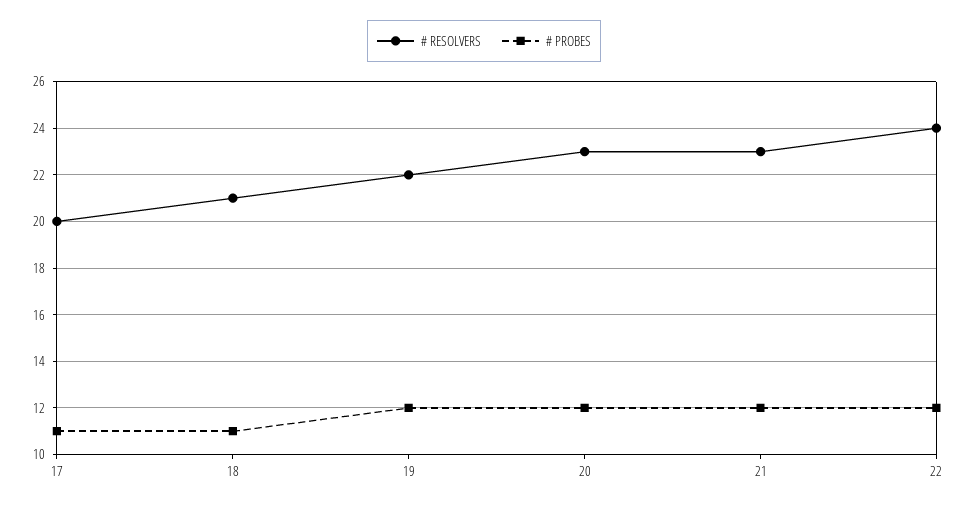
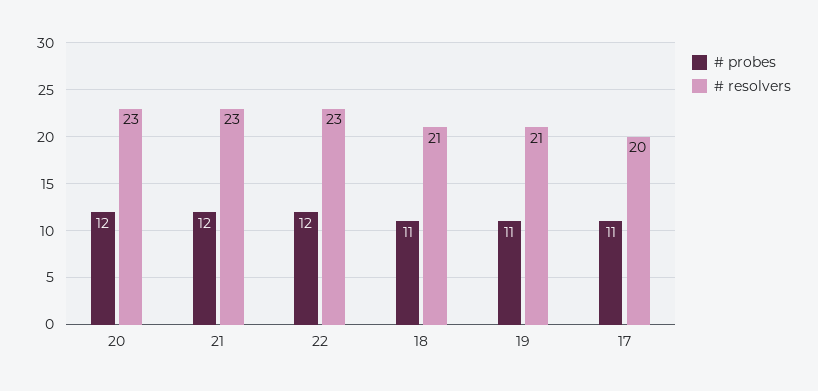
# RESOLVERS, 19: 22 -> 21
# PROBES, 19: 12 -> 11
# RESOLVERS, 22: 24 -> 23

